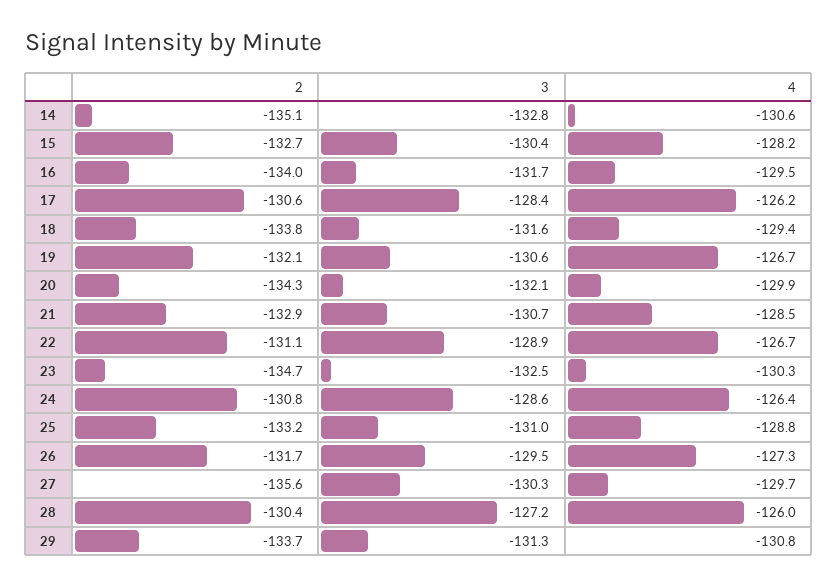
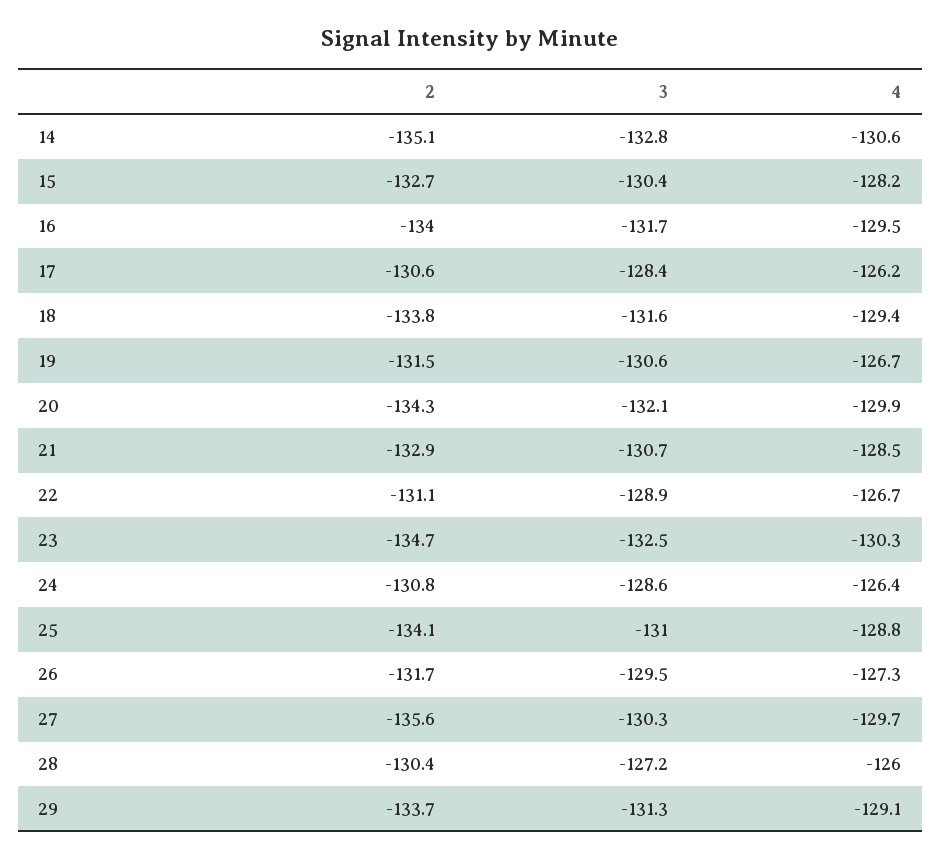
2, 19: -132.1 -> -131.5
2, 25: -133.2 -> -134.1
4, 29: -130.8 -> -129.1

